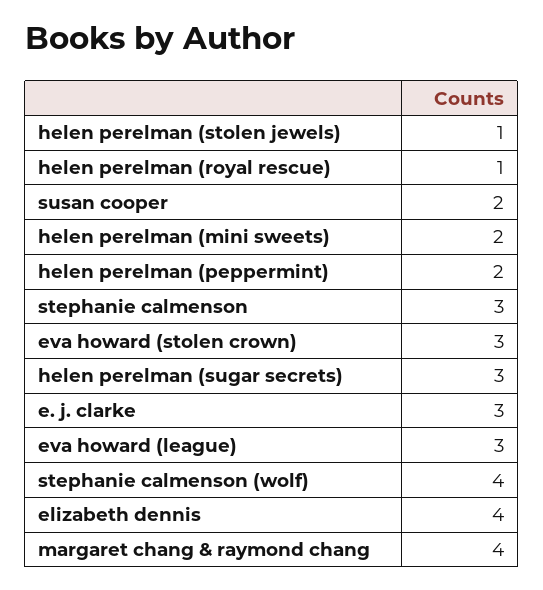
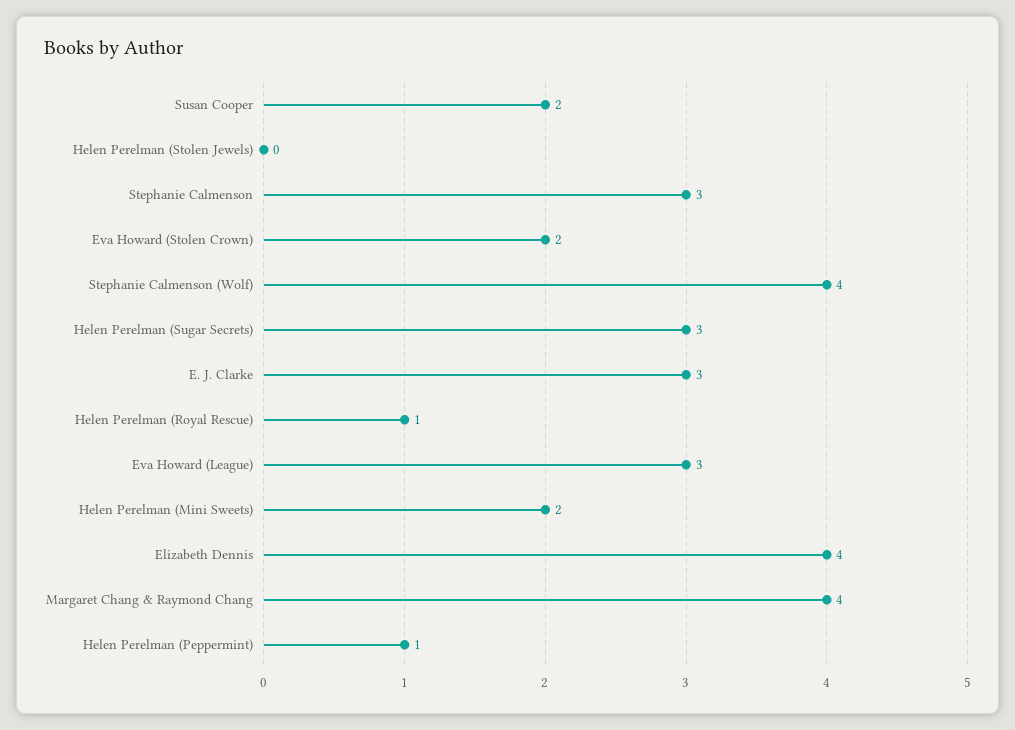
helen perelman (stolen jewels): 1 -> 0
helen perelman (peppermint): 2 -> 1
eva howard (stolen crown): 3 -> 2

